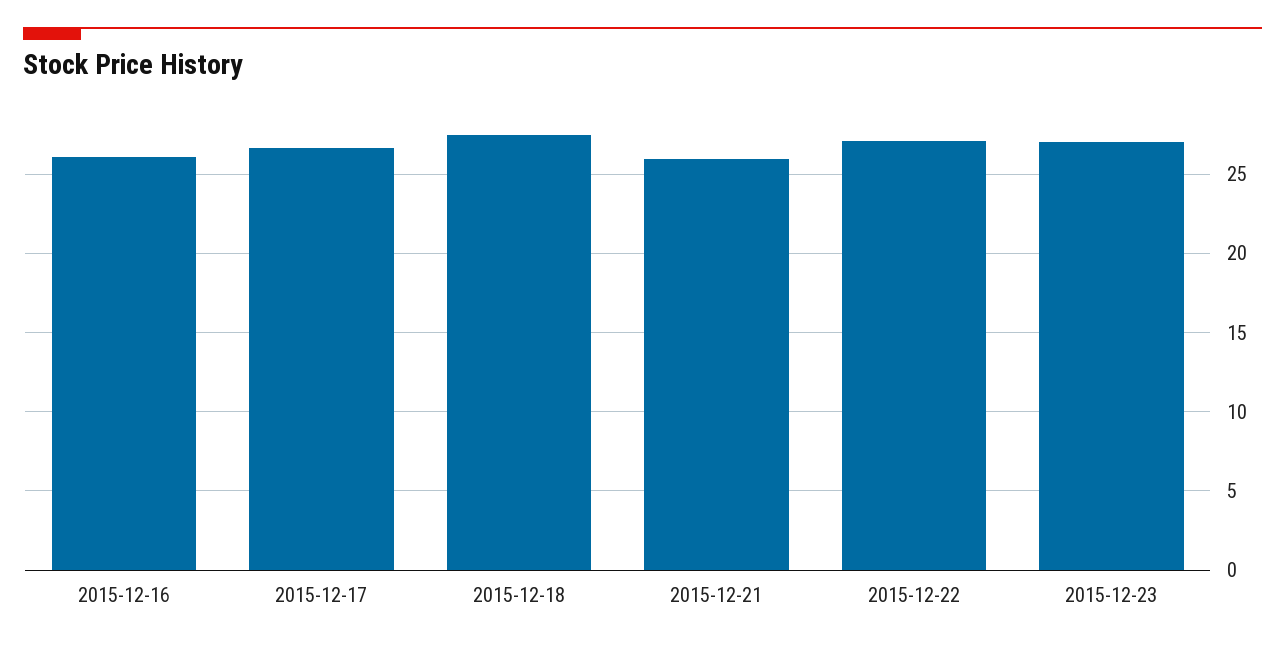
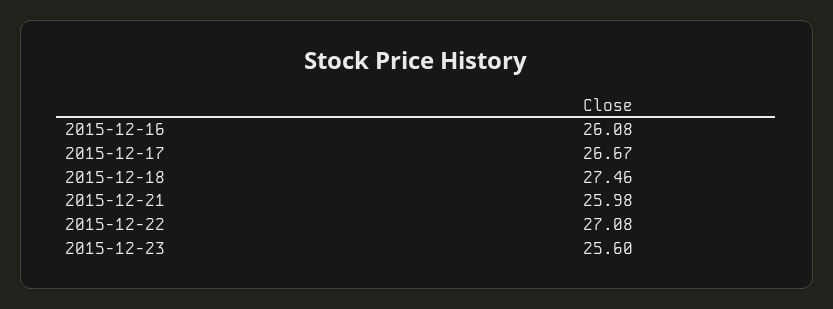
2015-12-23: 27 -> 25.6

